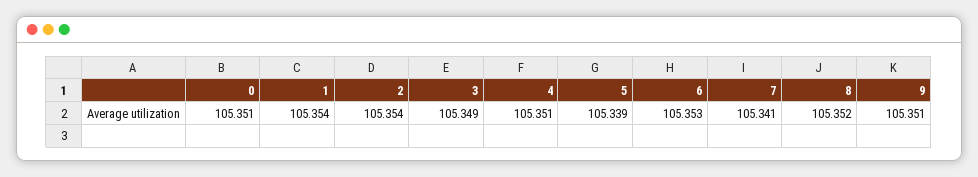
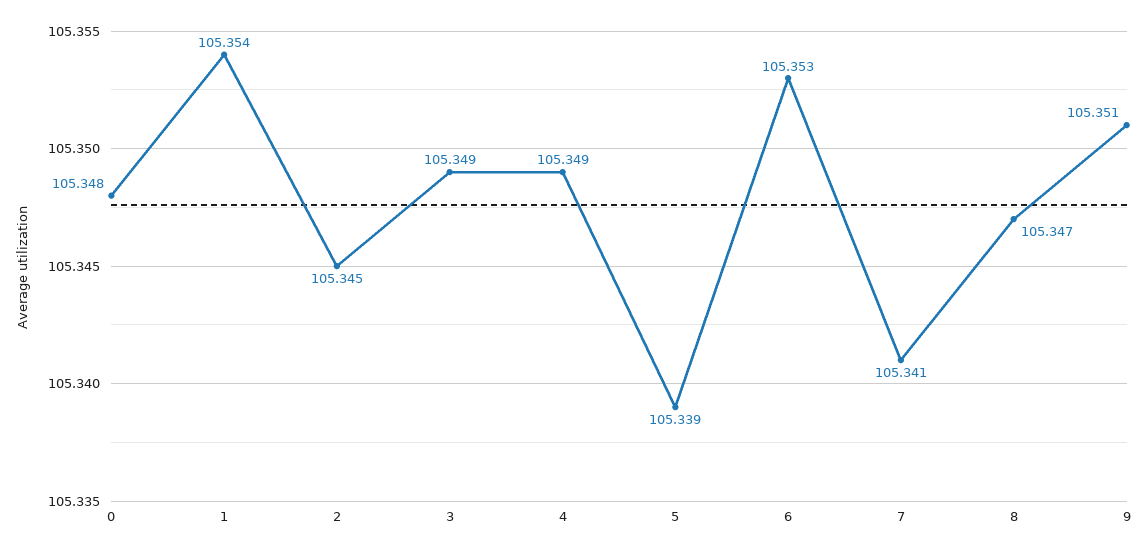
0: 105.351 -> 105.348
2: 105.354 -> 105.345
4: 105.351 -> 105.349
8: 105.352 -> 105.347

